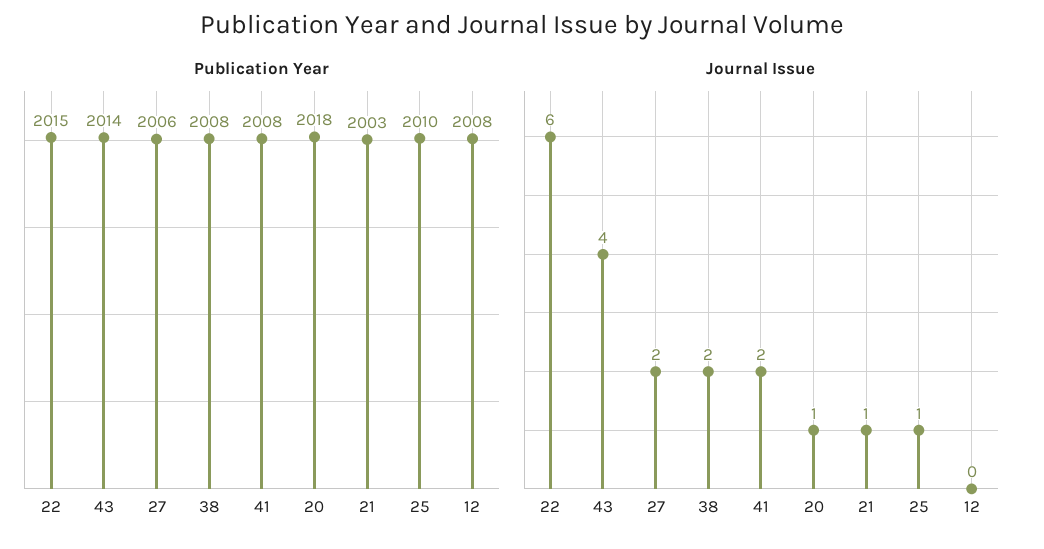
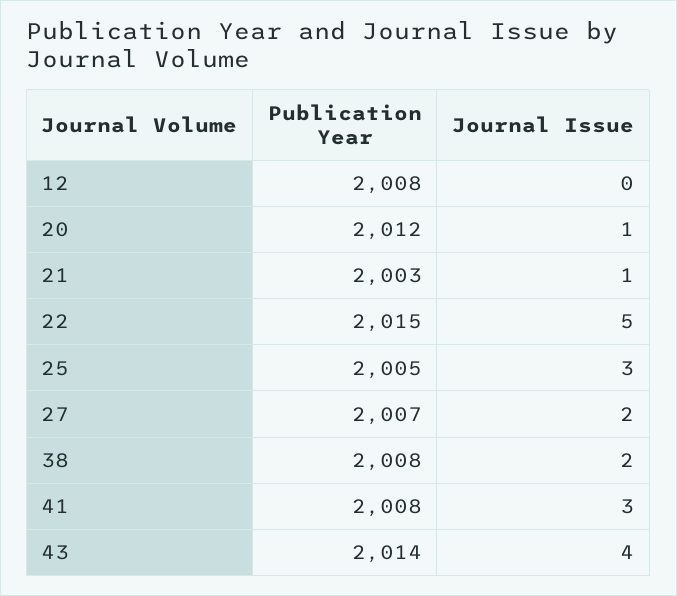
Publication Year, 27: 2006 -> 2007
Publication Year, 20: 2018 -> 2012
Publication Year, 25: 2010 -> 2005
Journal Issue, 22: 6 -> 5
Journal Issue, 41: 2 -> 3
Journal Issue, 25: 1 -> 3

